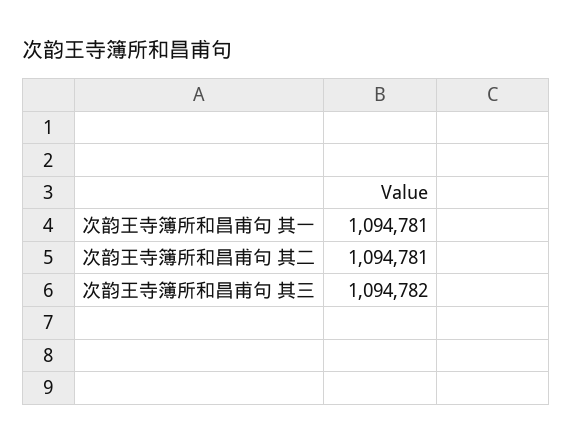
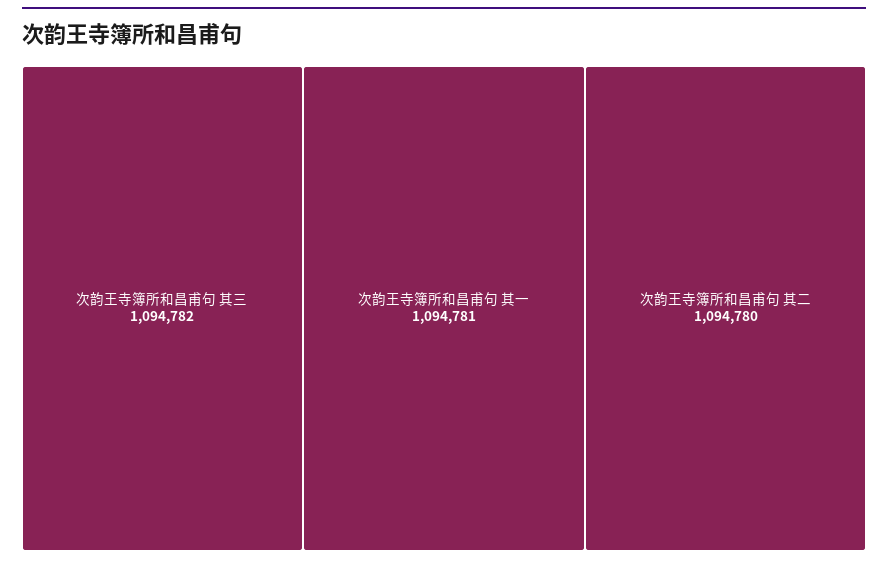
次韵王寺簿所和昌甫句 其二: 1094781 -> 1094780

